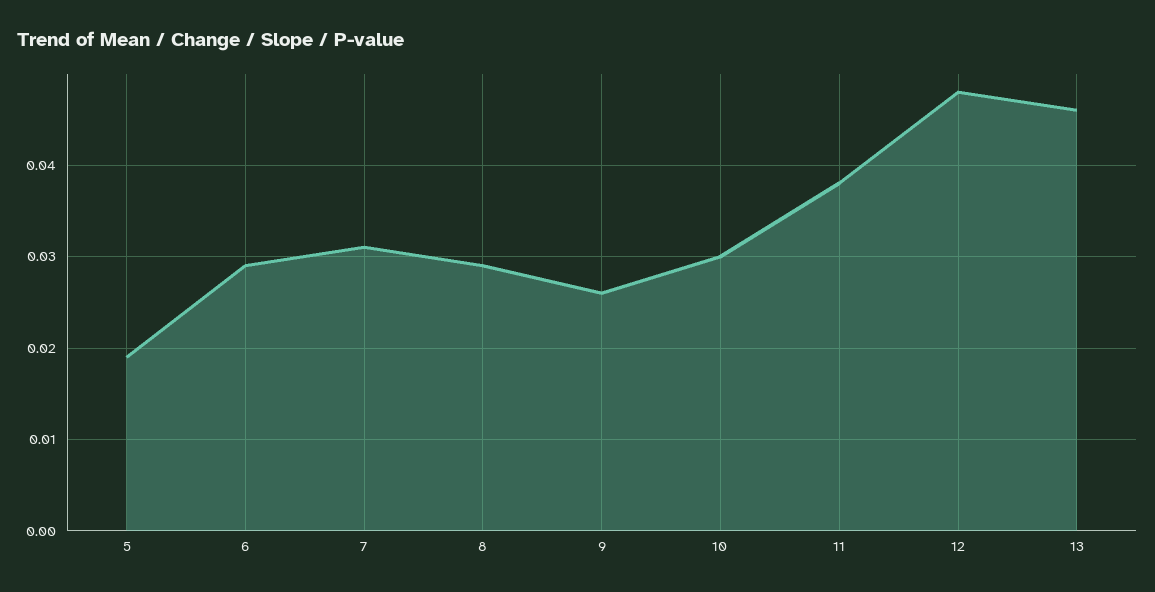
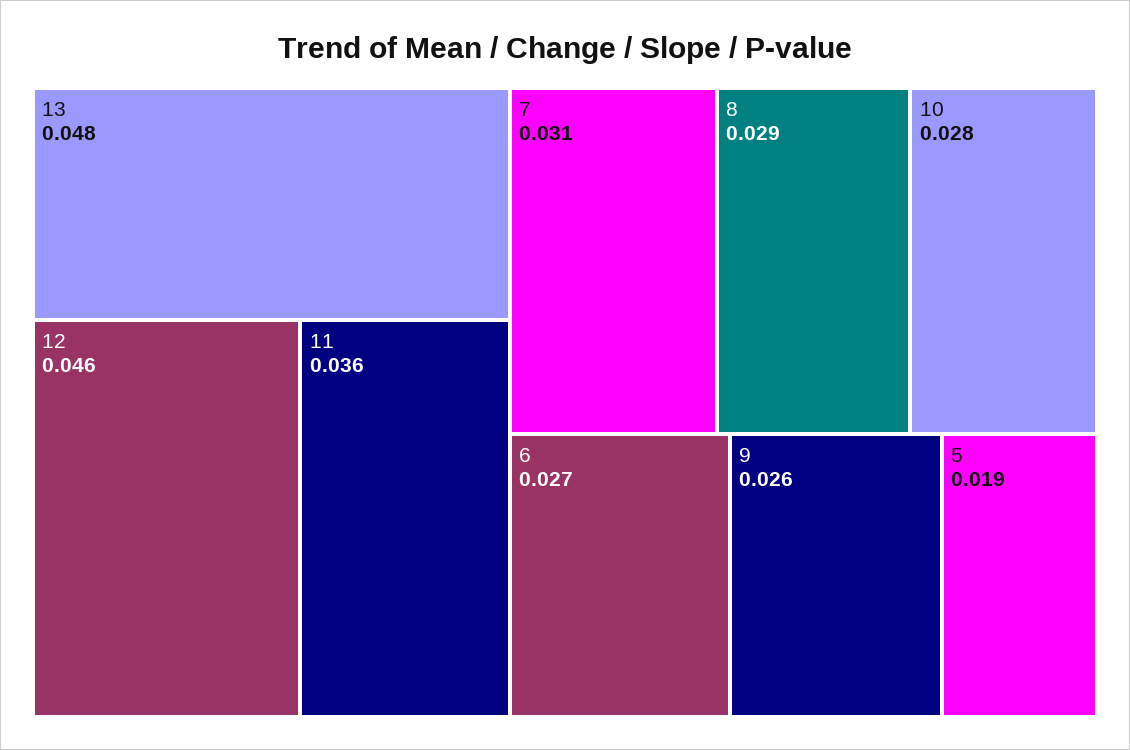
6: 0.029 -> 0.027
10: 0.03 -> 0.028
11: 0.038 -> 0.036
12: 0.048 -> 0.046
13: 0.046 -> 0.048

